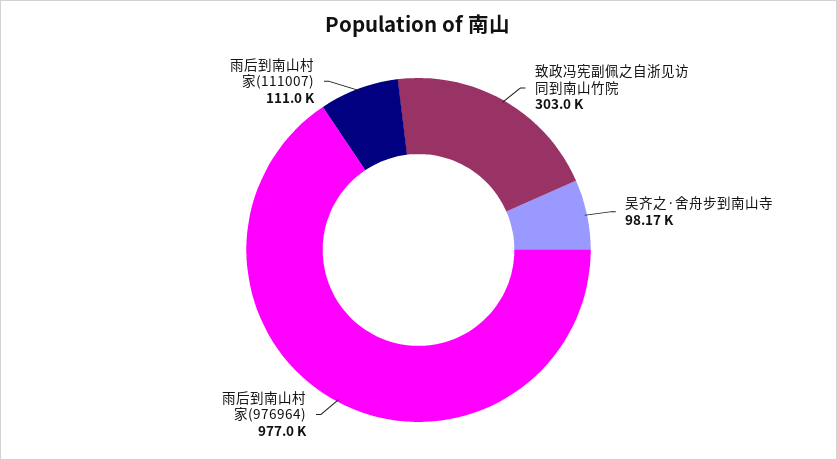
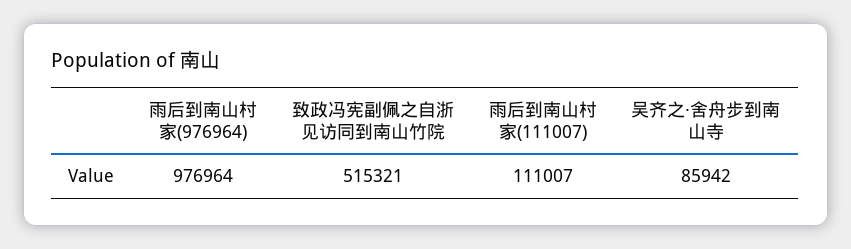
致政冯宪副佩之自浙见访同到南山竹院: 303000 -> 515321
吴齐之·舍舟步到南山寺: 98170 -> 85942

